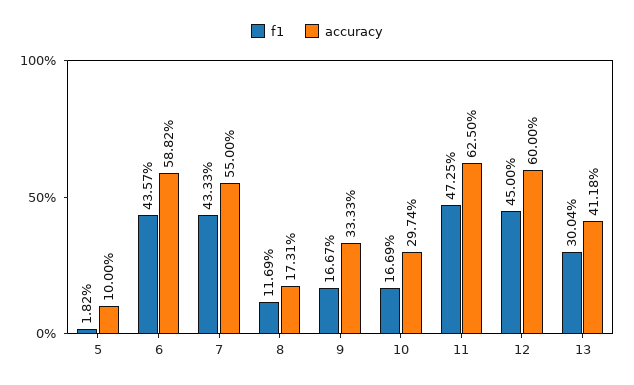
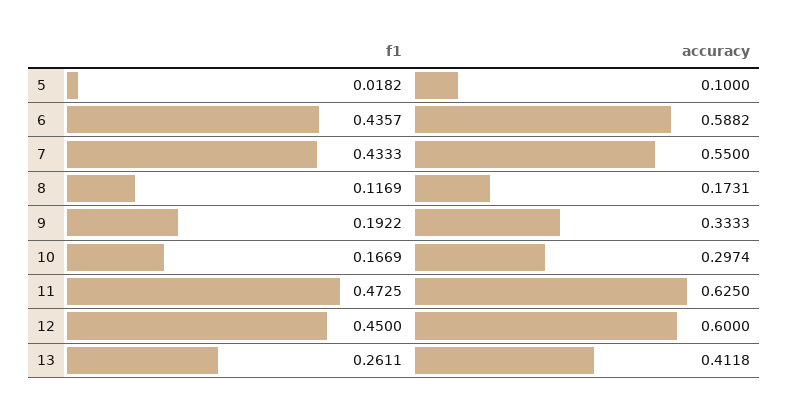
f1, 9: 0.1667 -> 0.1922
f1, 13: 0.3004 -> 0.2611

